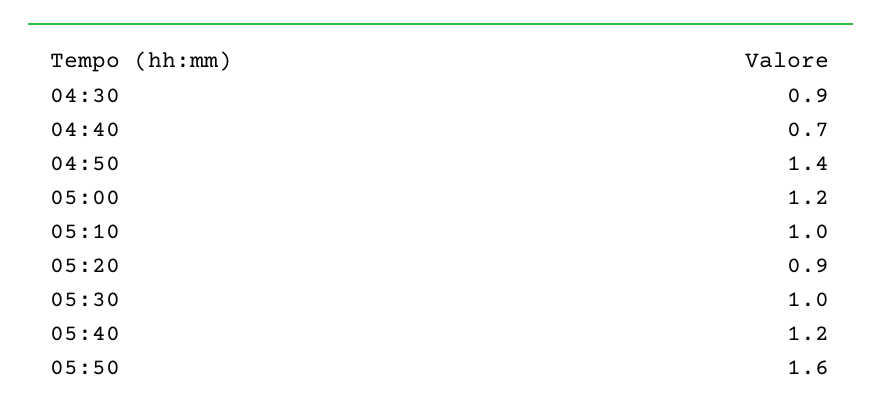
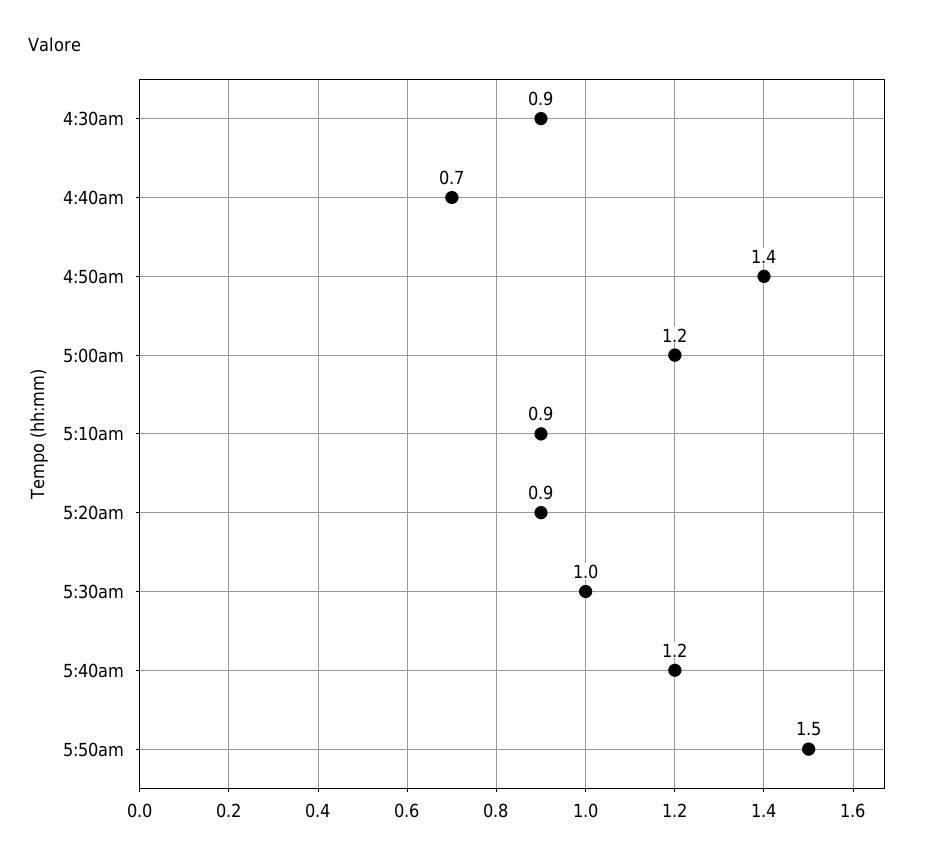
05:10: 1 -> 0.9
05:50: 1.6 -> 1.5

